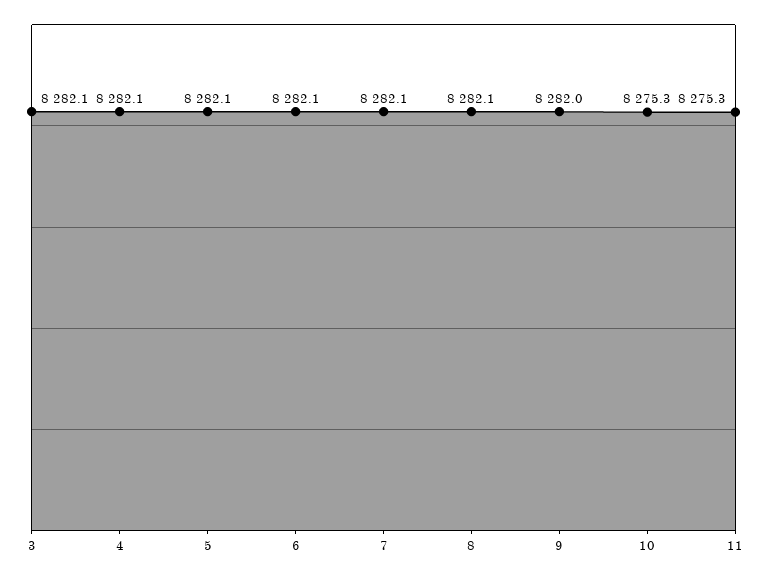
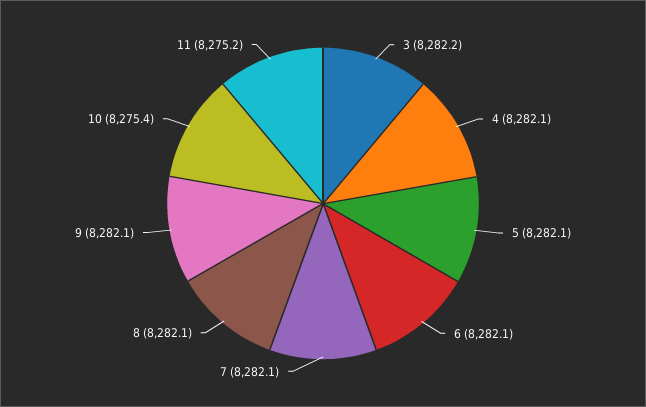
3: 8282.1 -> 8282.2
9: 8282 -> 8282.1
10: 8275.3 -> 8275.4
11: 8275.3 -> 8275.2

